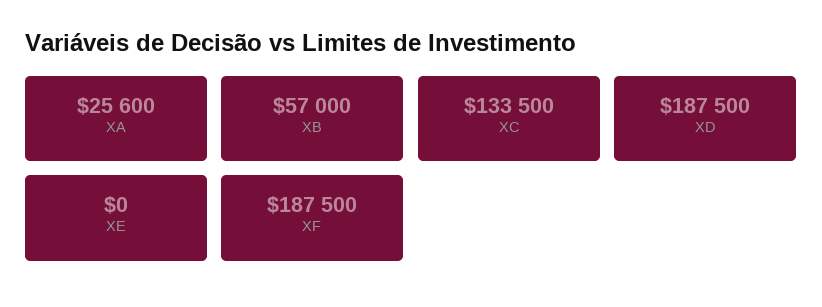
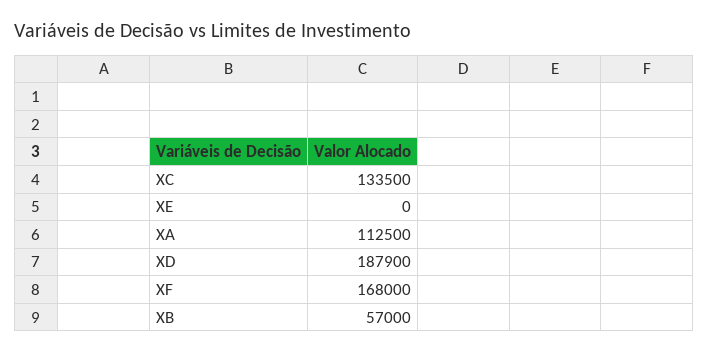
XA: 25600 -> 112500
XD: 187500 -> 187900
XF: 187500 -> 168000

